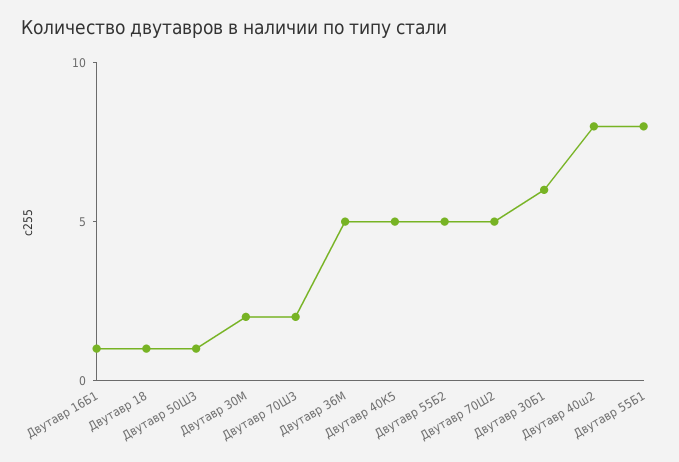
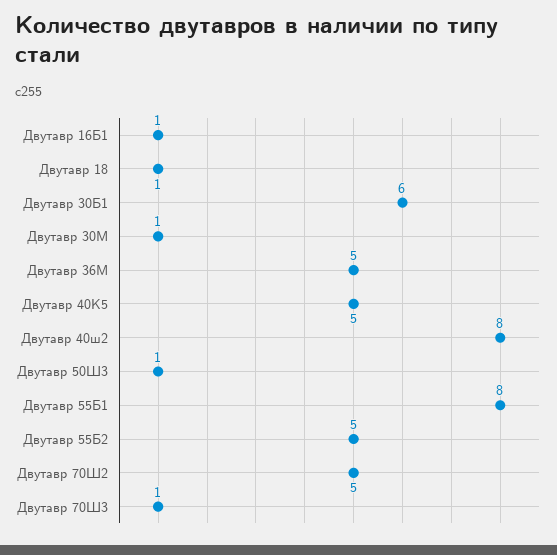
Двутавр 30М: 2 -> 1
Двутавр 70Ш3: 2 -> 1

